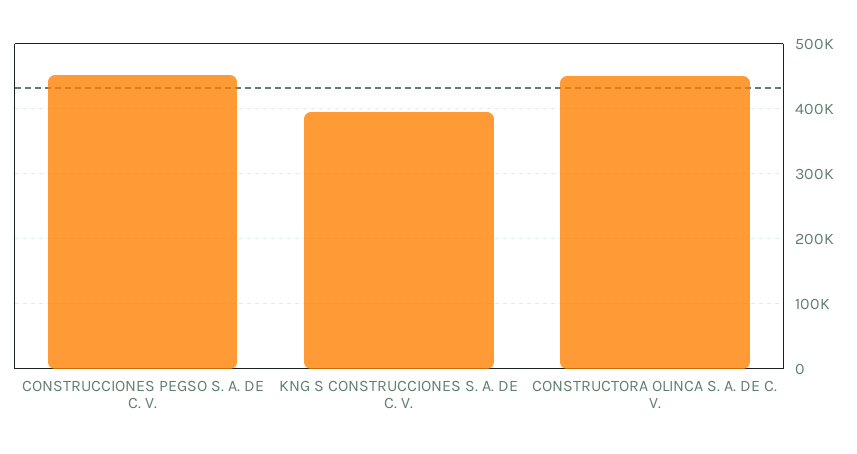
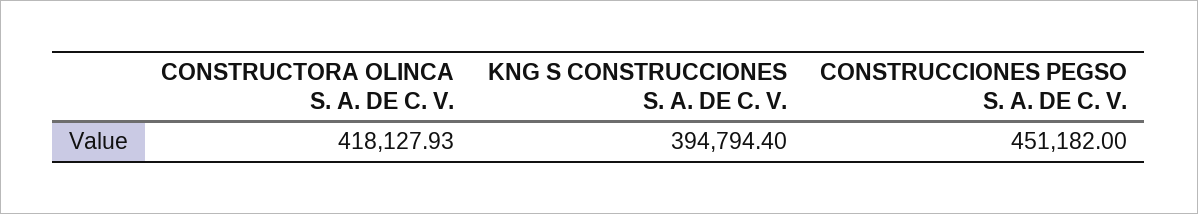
CONSTRUCTORA OLINCA S. A. DE C. V.: 450000 -> 418127.93

